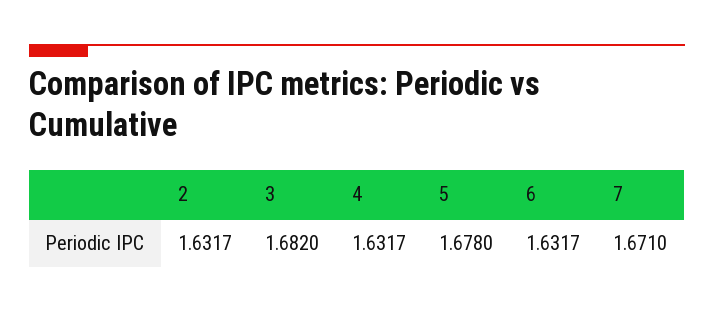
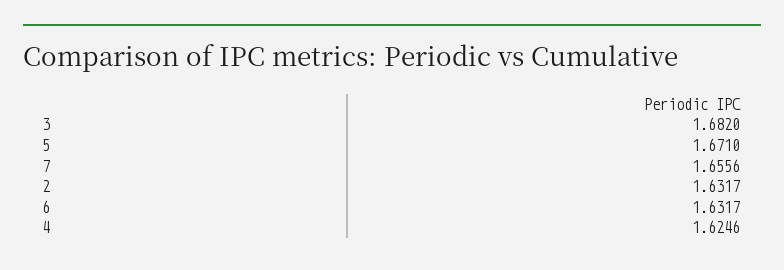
4: 1.6317 -> 1.6246
5: 1.678 -> 1.671
7: 1.671 -> 1.6556

